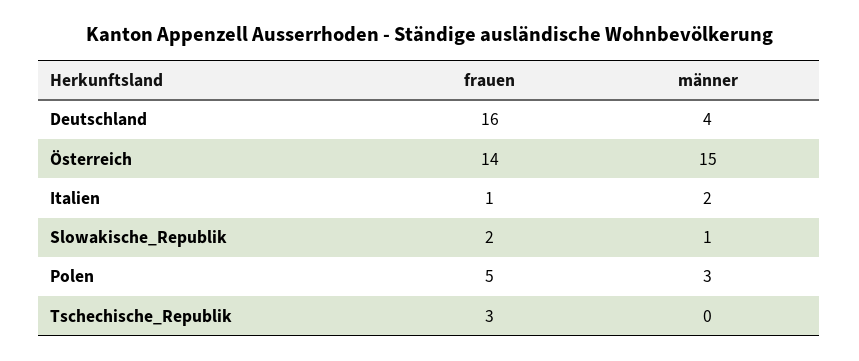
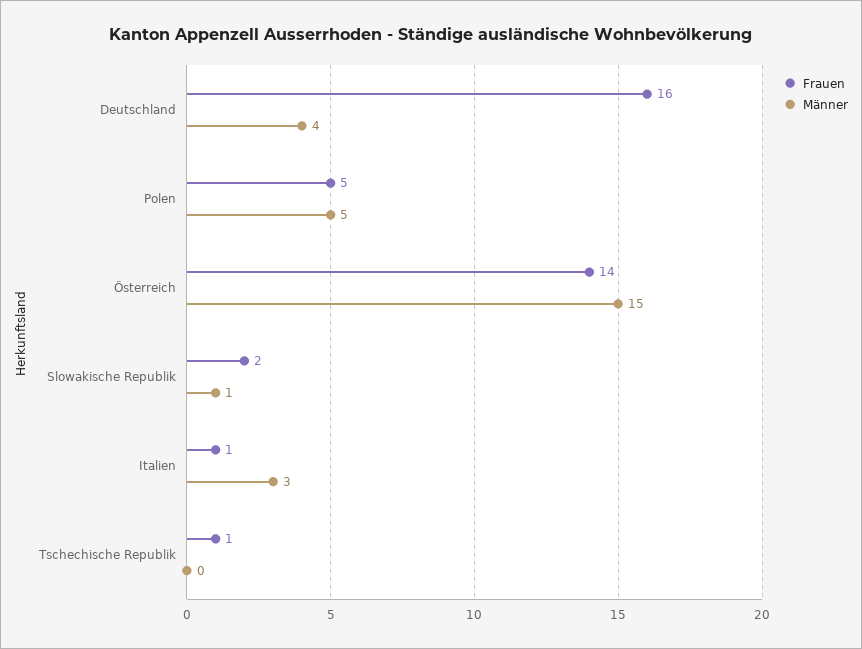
männer, Italien: 2 -> 3
männer, Polen: 3 -> 5
frauen, Tschechische_Republik: 3 -> 1

